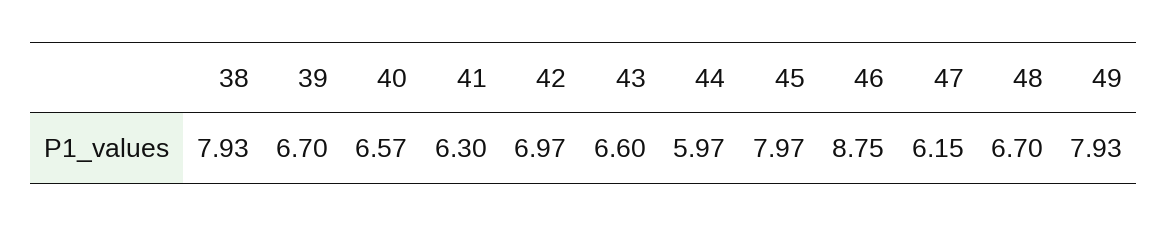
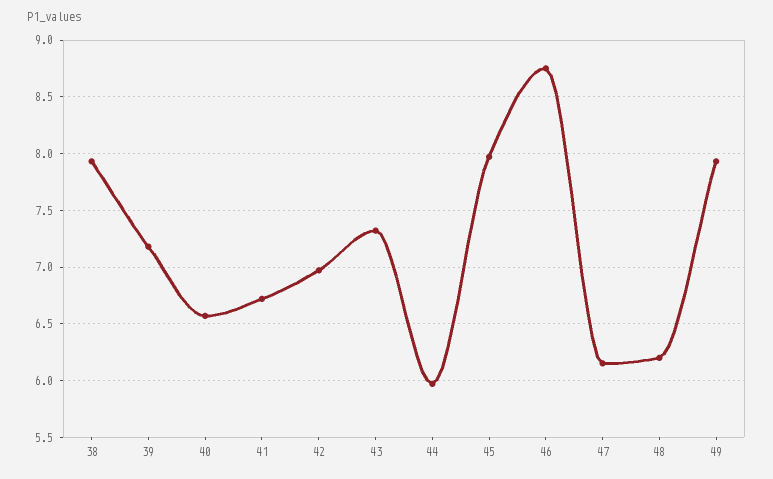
39: 6.7 -> 7.2
41: 6.3 -> 6.7
43: 6.6 -> 7.3
48: 6.7 -> 6.2

